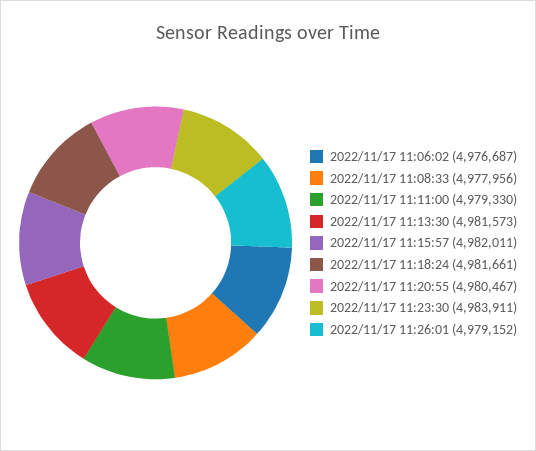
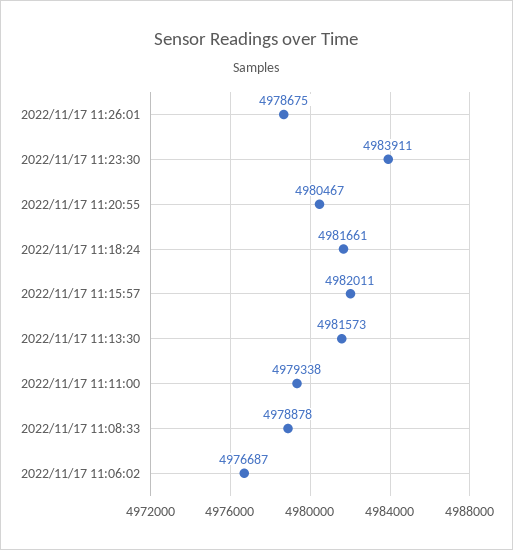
2022/11/17 11:08:33: 4977956 -> 4978878
2022/11/17 11:11:00: 4979330 -> 4979338
2022/11/17 11:26:01: 4979152 -> 4978675

